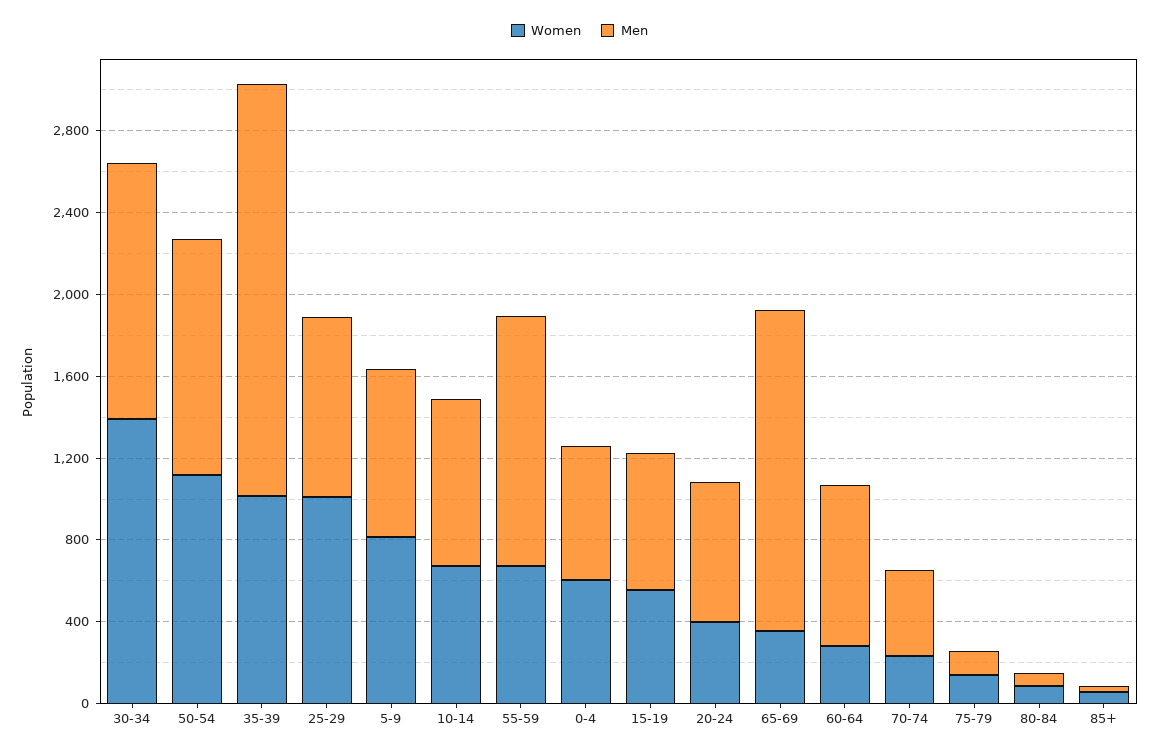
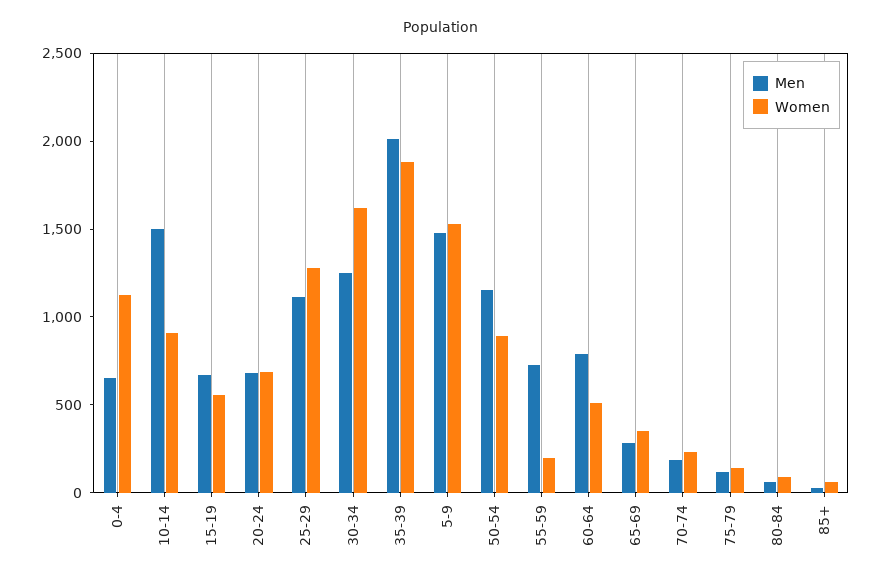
Women, 30-34: 1400 -> 1600
Women, 50-54: 1100 -> 900
Women, 35-39: 1000 -> 1900
Women, 25-29: 1000 -> 1300
Men, 25-29: 900 -> 1100
Women, 5-9: 800 -> 1500
Men, 5-9: 800 -> 1500
Women, 10-14: 700 -> 900
Men, 10-14: 800 -> 1500
Women, 55-59: 700 -> 200
Men, 55-59: 1200 -> 700
Women, 0-4: 600 -> 1100
Women, 20-24: 400 -> 700
Men, 65-69: 1600 -> 300
Women, 60-64: 300 -> 500
Men, 70-74: 400 -> 200

